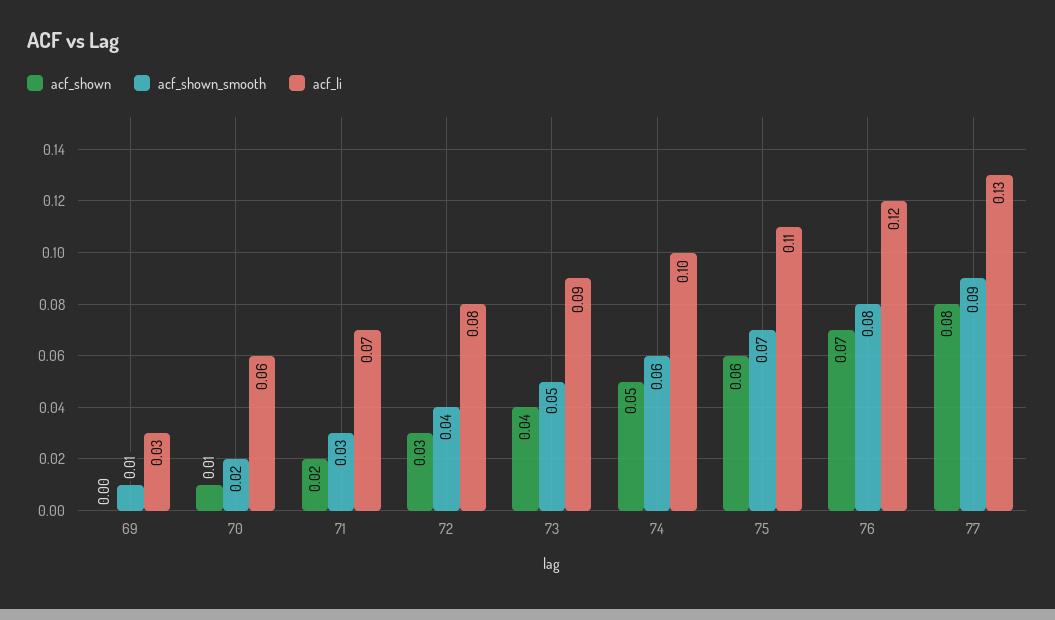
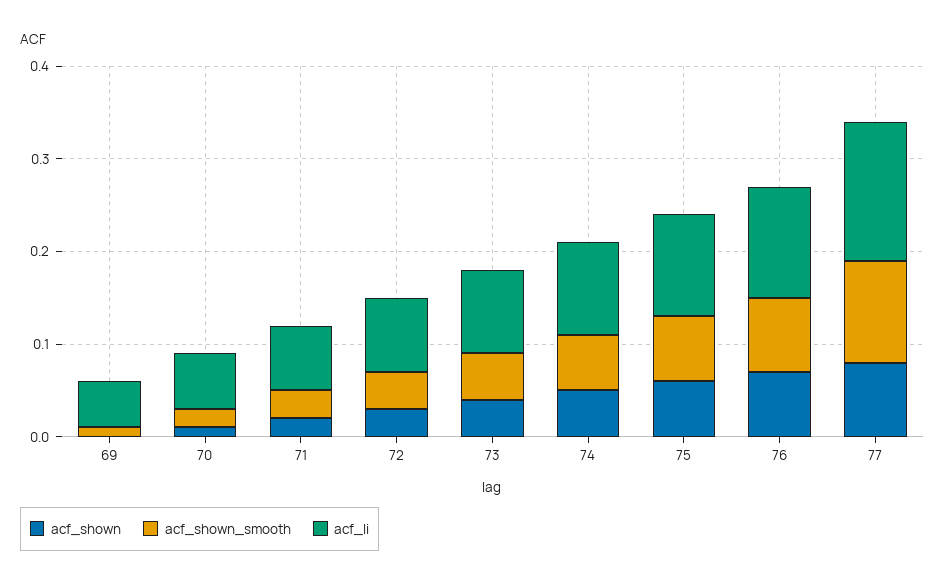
acf_li, 69: 0.03 -> 0.05
acf_shown_smooth, 77: 0.09 -> 0.11
acf_li, 77: 0.13 -> 0.15

